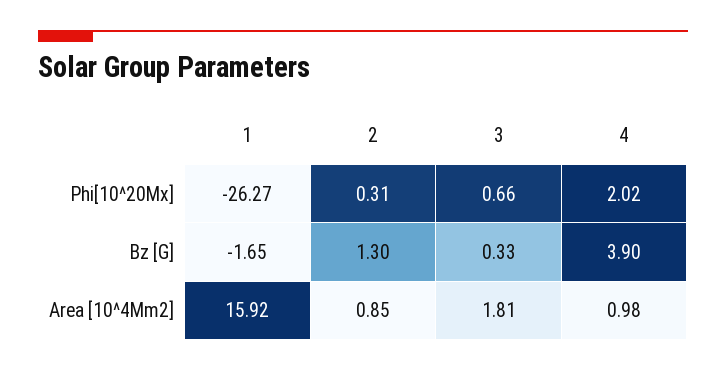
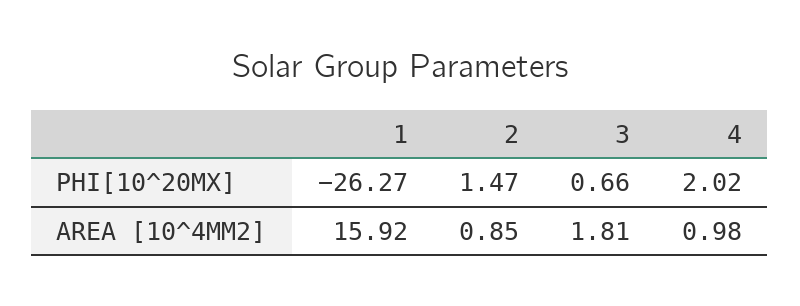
2, Phi[10^20Mx]: 0.31 -> 1.47
1, Bz [G]: -1.65 -> none
2, Bz [G]: 1.3 -> none
3, Bz [G]: 0.33 -> none
4, Bz [G]: 3.9 -> none

